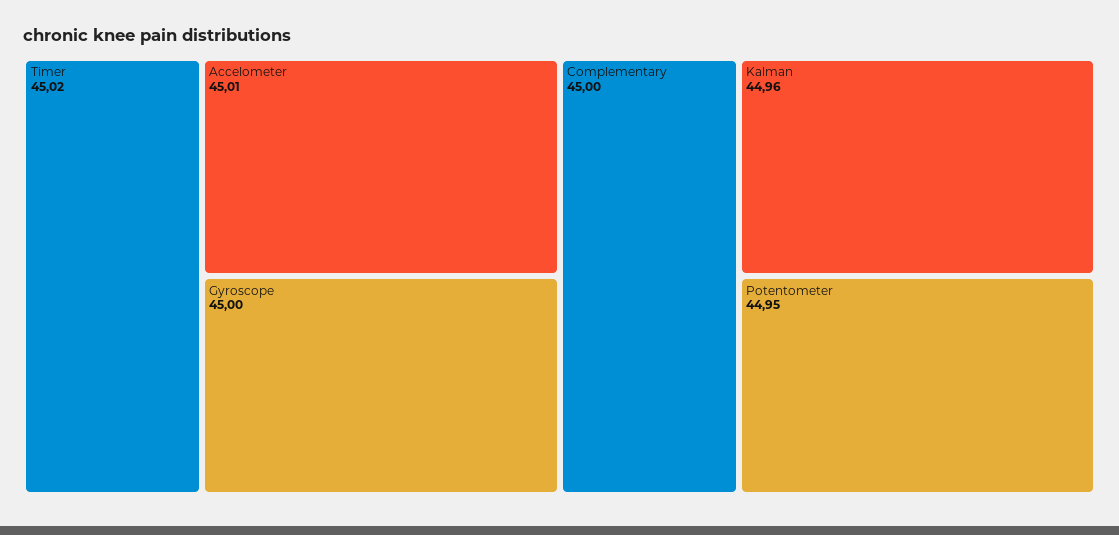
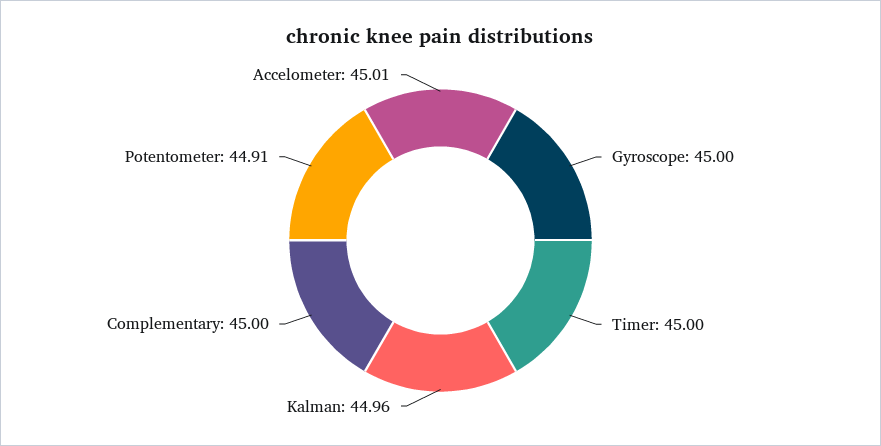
Timer: 45.02 -> 45
Potentometer: 44.95 -> 44.91

